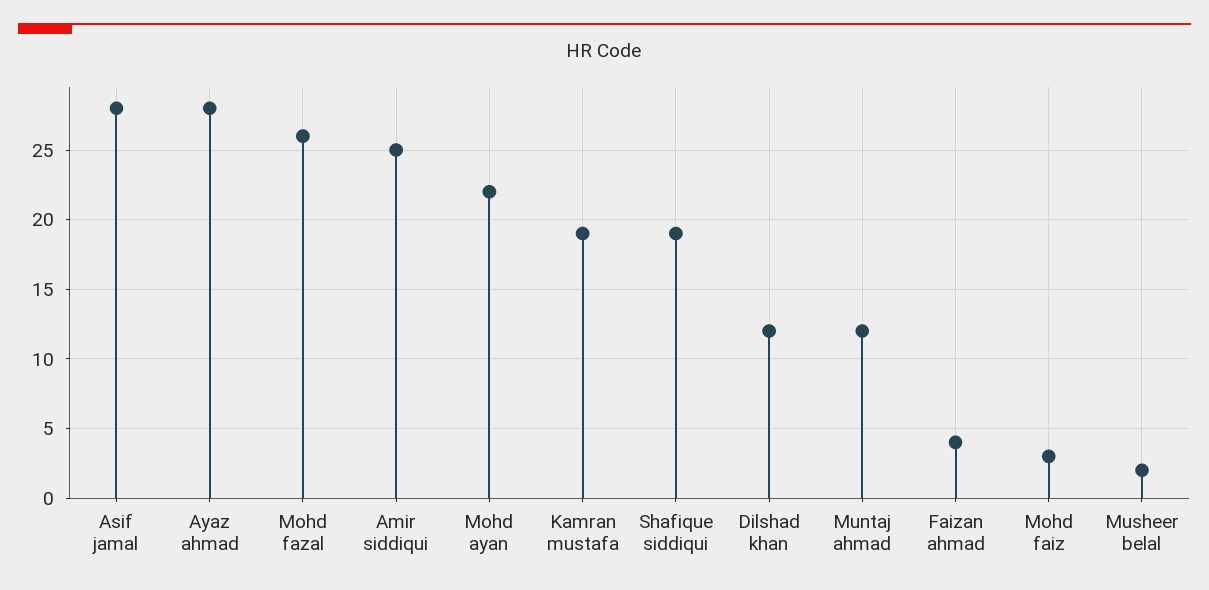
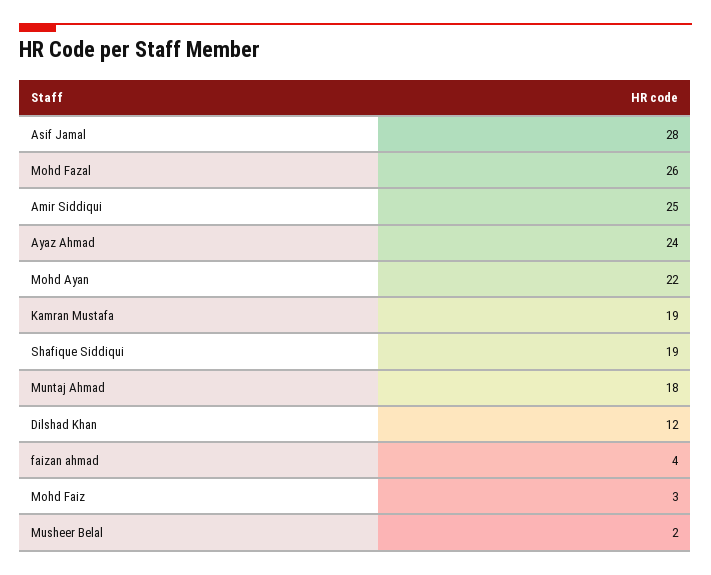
Ayaz ahmad: 28 -> 24
Muntaj ahmad: 12 -> 18

